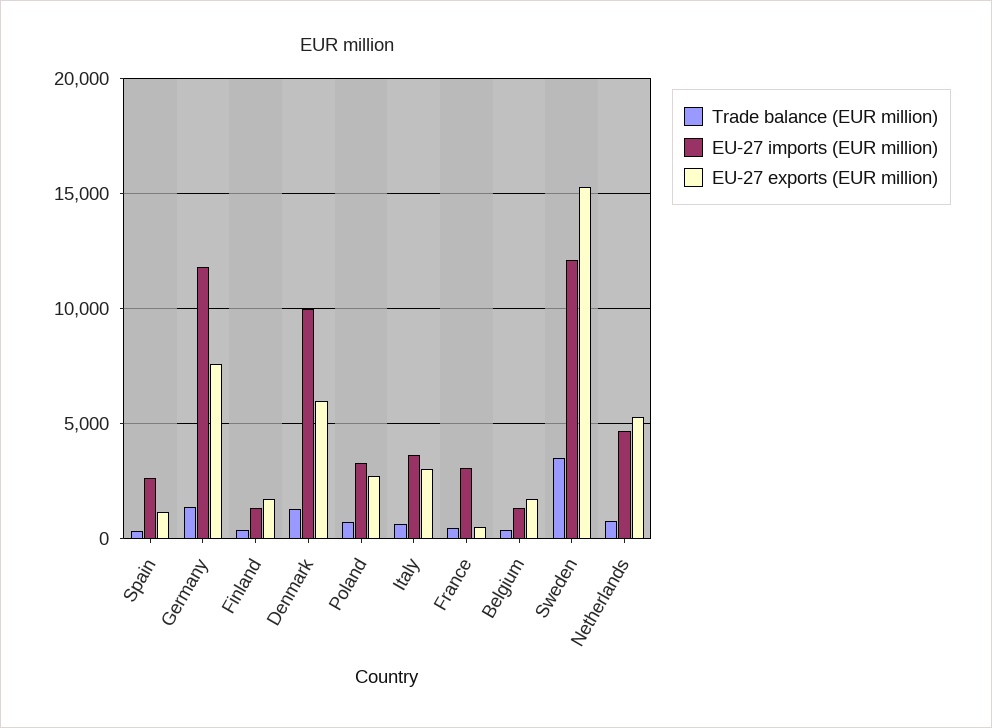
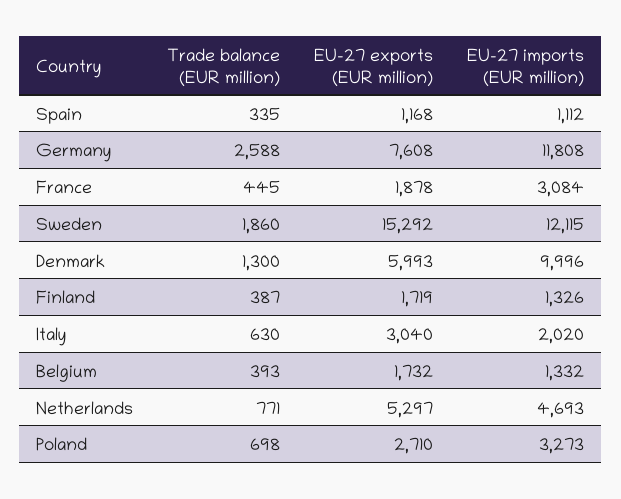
EU-27 imports (EUR million), Spain: 2500 -> 1112
Trade balance (EUR million), Germany: 1500 -> 2588
EU-27 imports (EUR million), Italy: 3500 -> 2020
EU-27 exports (EUR million), France: 500 -> 1878
Trade balance (EUR million), Sweden: 3500 -> 1860

